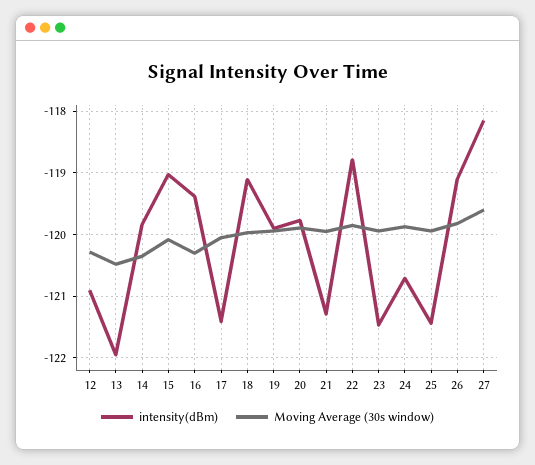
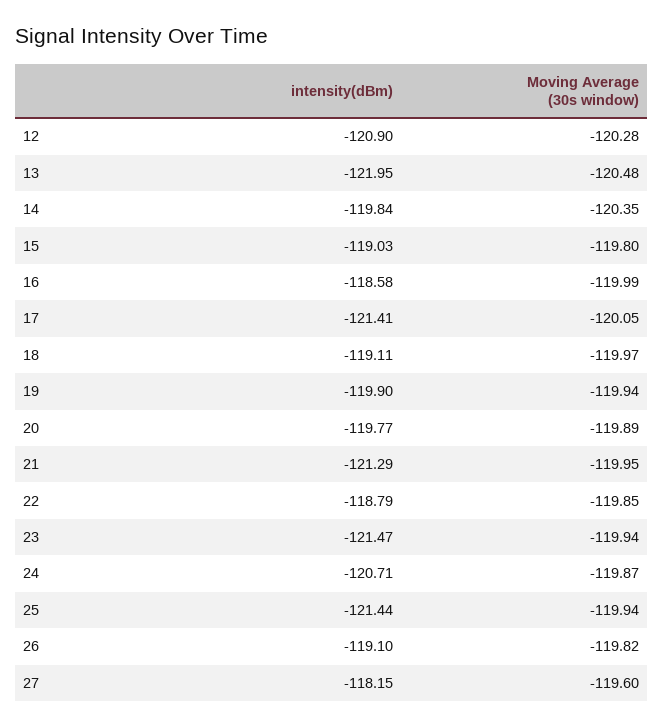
Moving Average (30s window), 15: -120.1 -> -119.8
intensity(dBm), 16: -119.4 -> -118.58
Moving Average (30s window), 16: -120.3 -> -119.99

